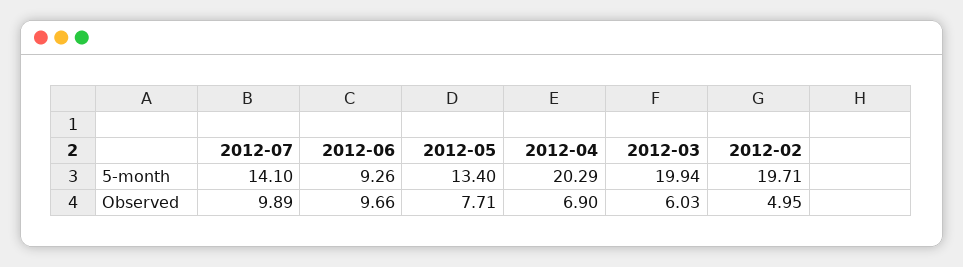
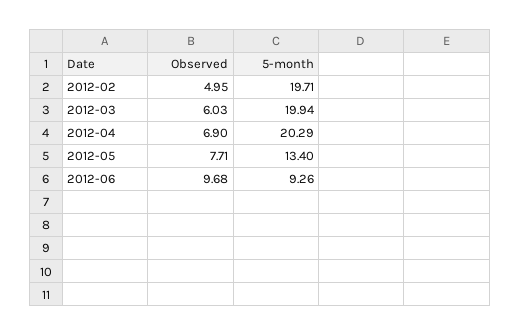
2012-07, 5-month: 14.1 -> none
2012-07, Observed: 9.89 -> none
2012-06, Observed: 9.66 -> 9.68

